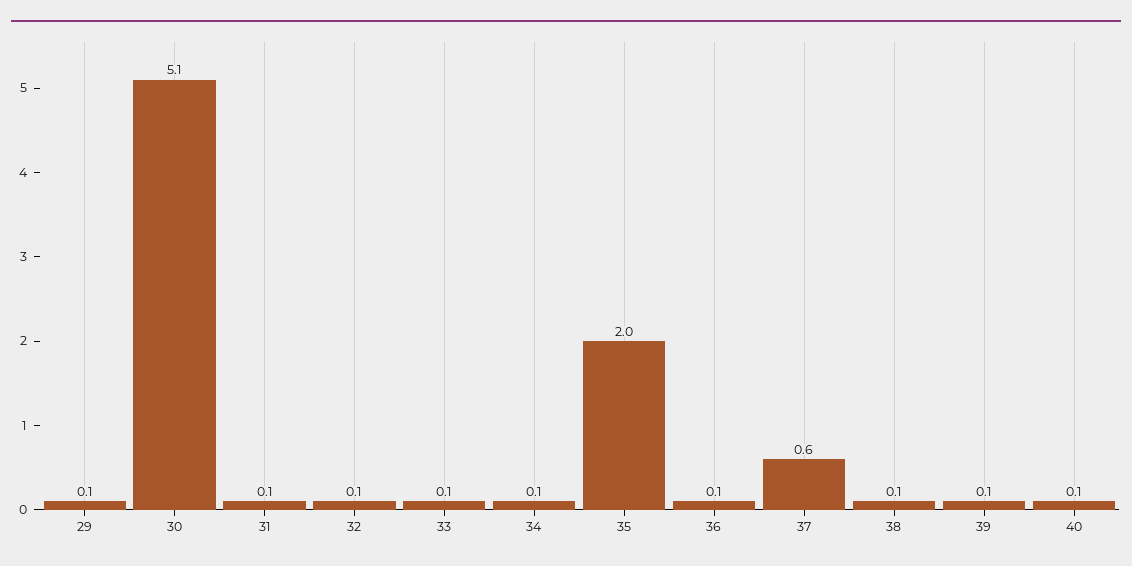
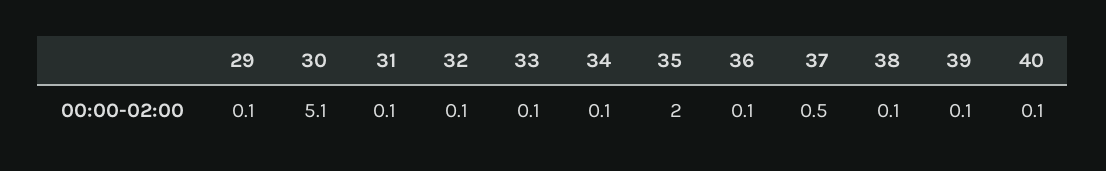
37: 0.6 -> 0.5

